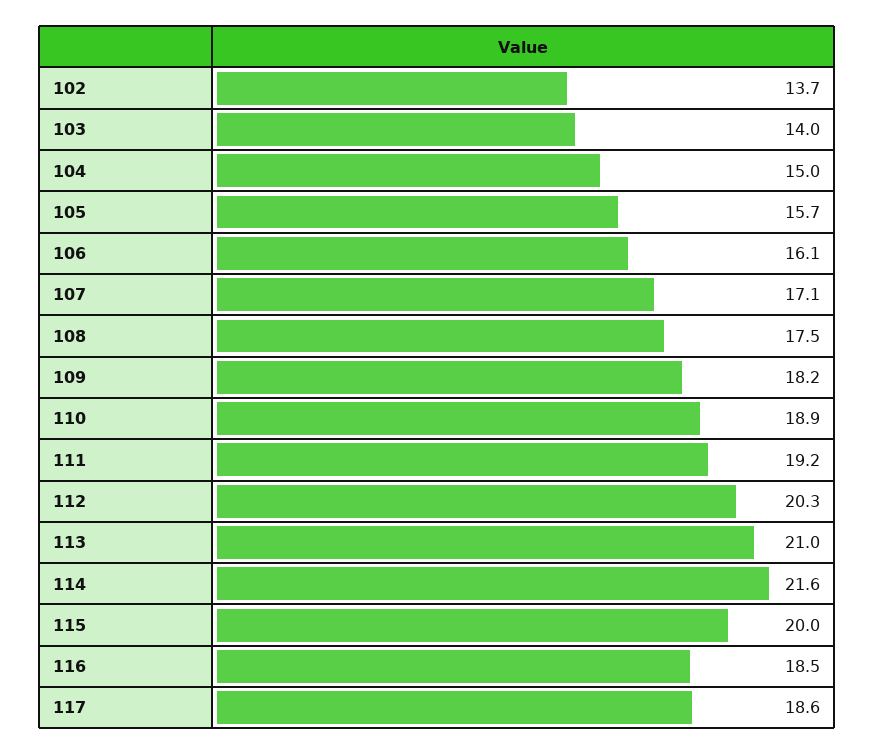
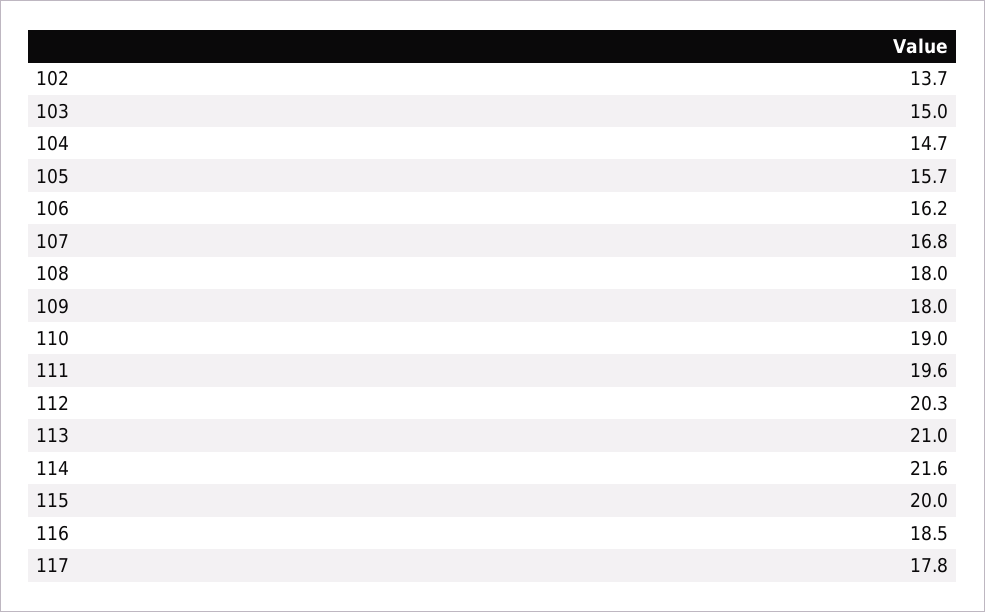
103: 14 -> 15
104: 15 -> 14.7
106: 16.1 -> 16.2
107: 17.1 -> 16.8
108: 17.5 -> 18
109: 18.2 -> 18
110: 18.9 -> 19
111: 19.2 -> 19.6
117: 18.6 -> 17.8

